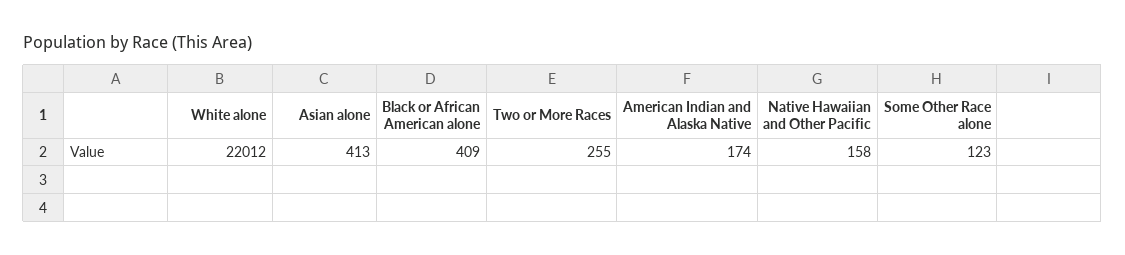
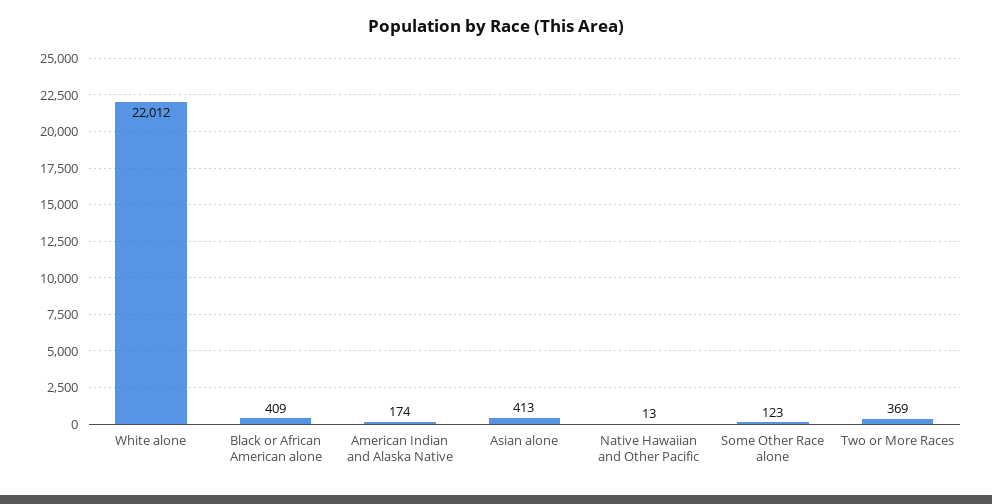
Two or More Races: 255 -> 369
Native Hawaiian and Other Pacific: 158 -> 13

